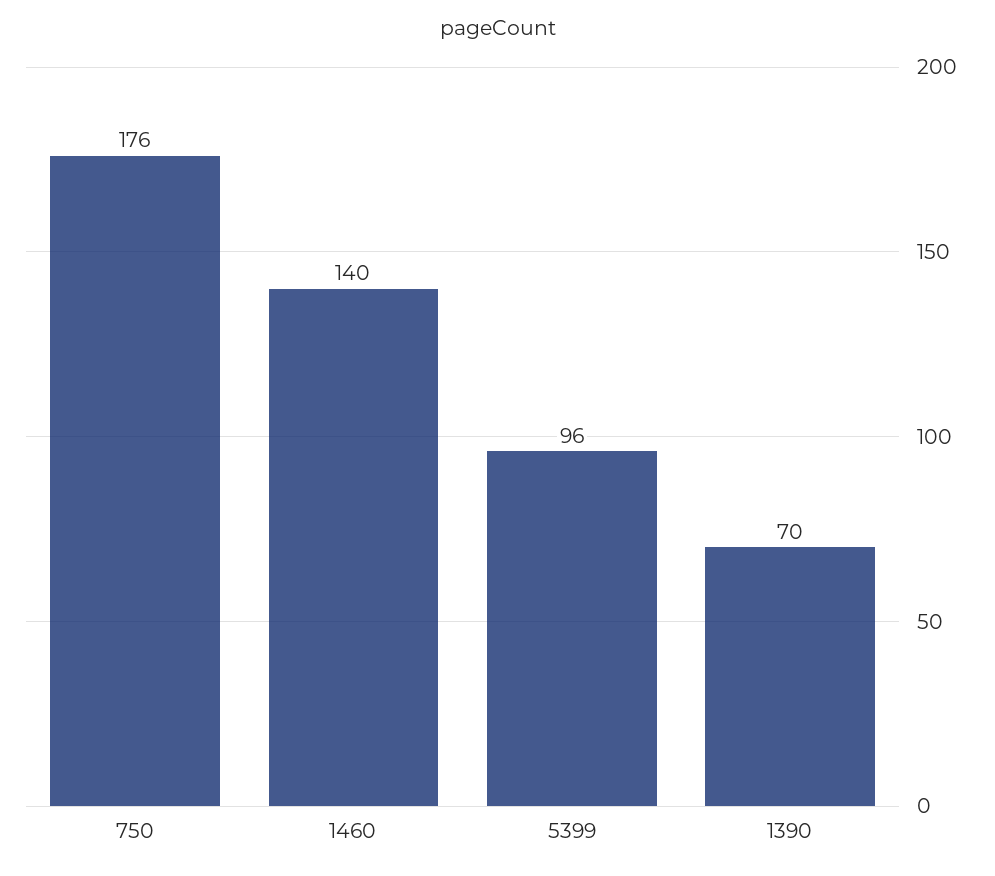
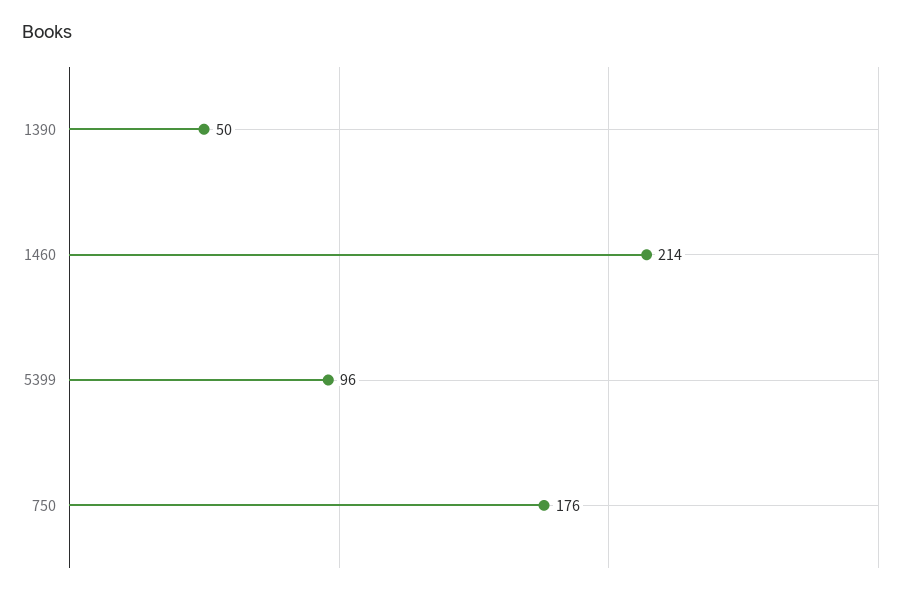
1460: 140 -> 214
1390: 70 -> 50

